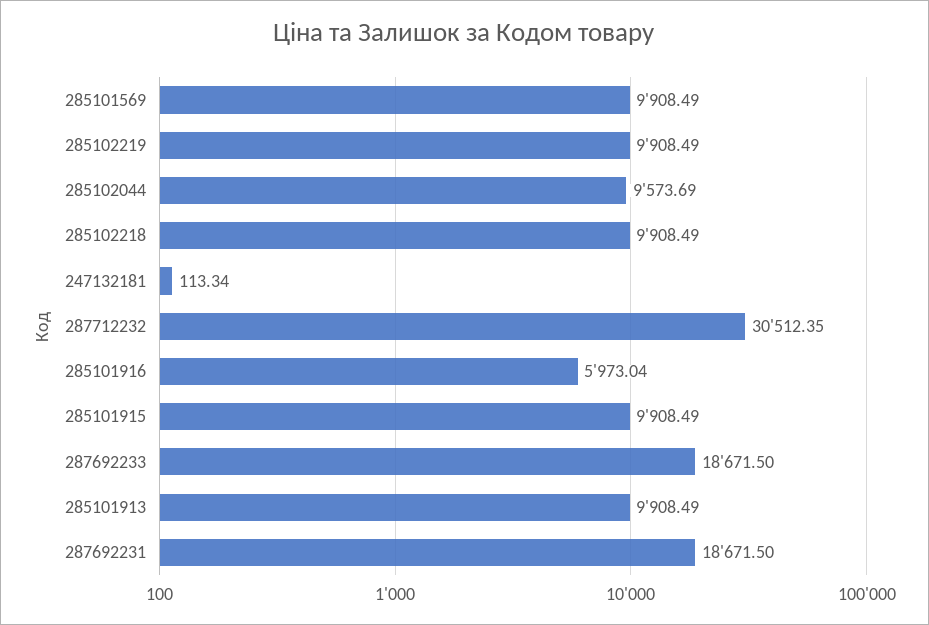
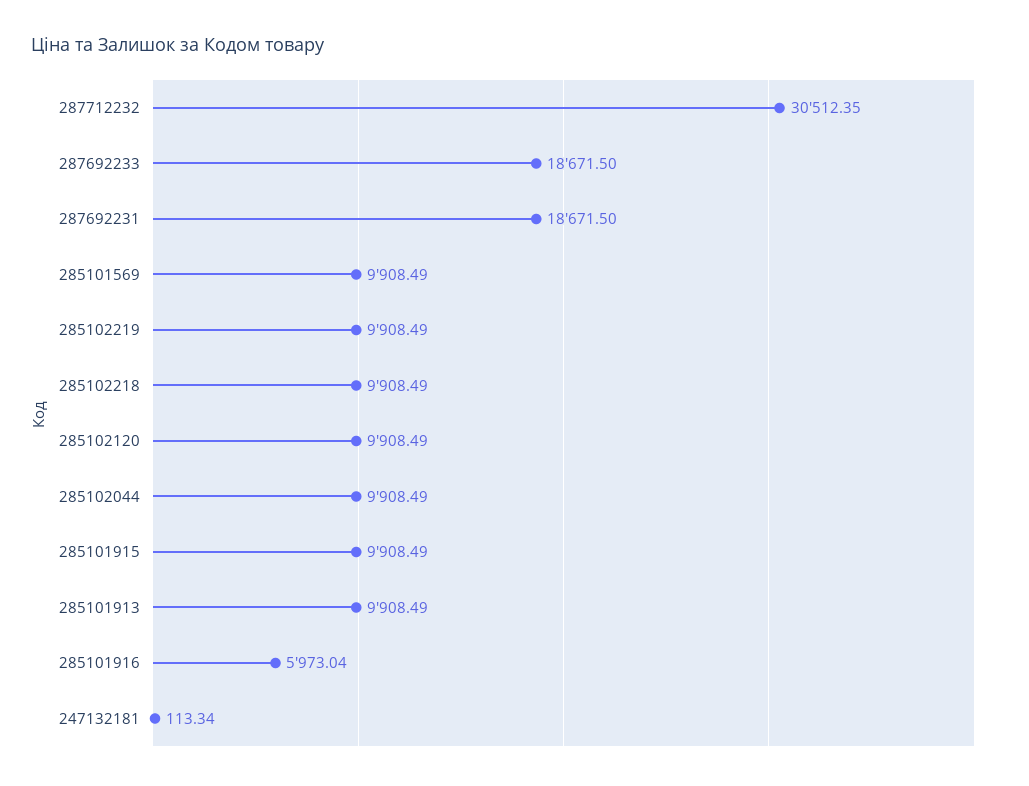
285102044: 9573.69 -> 9908.49
285102120: none -> 9908.49

